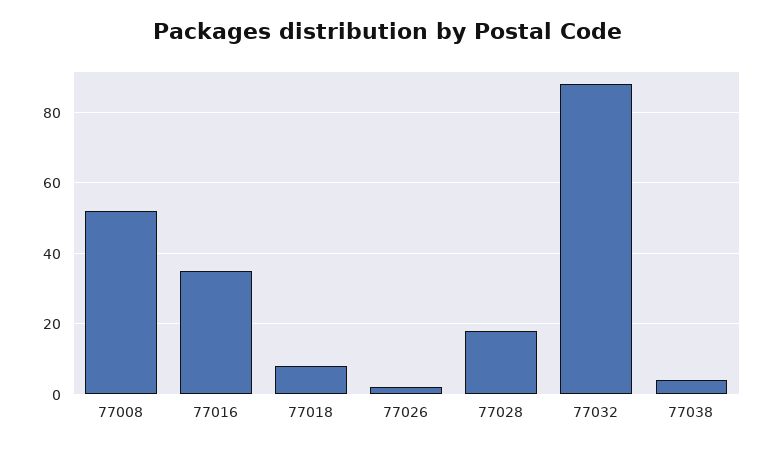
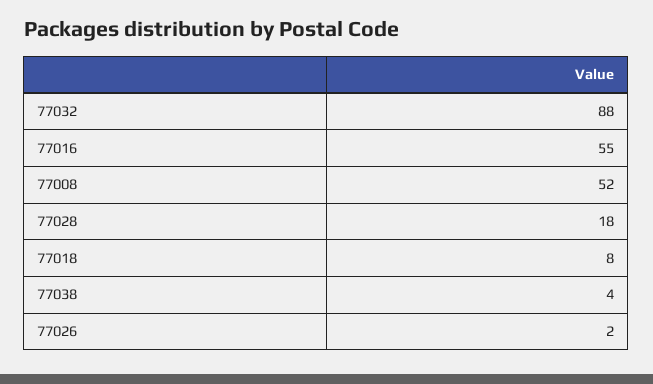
77016: 35 -> 55

